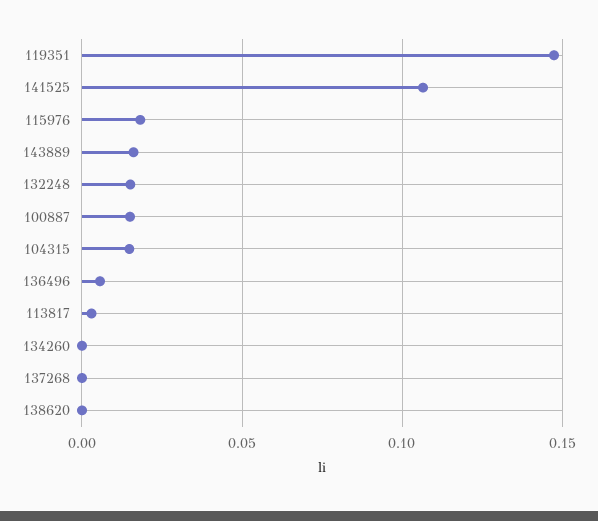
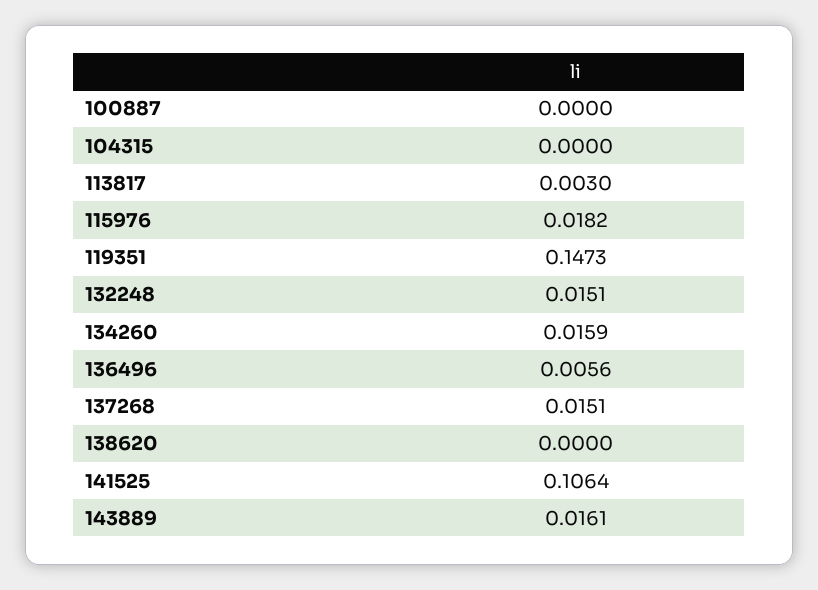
100887: 0.015 -> 0
104315: 0.015 -> 0
134260: 0 -> 0.0159
137268: 0 -> 0.0151

